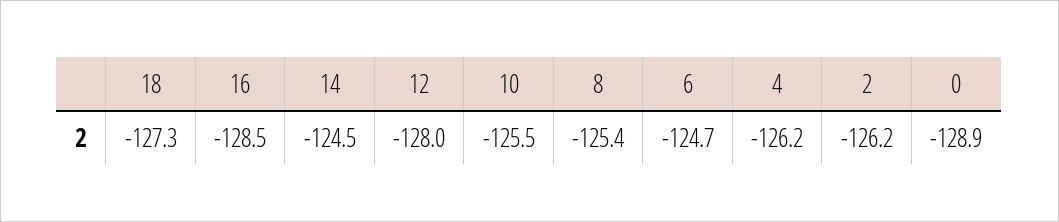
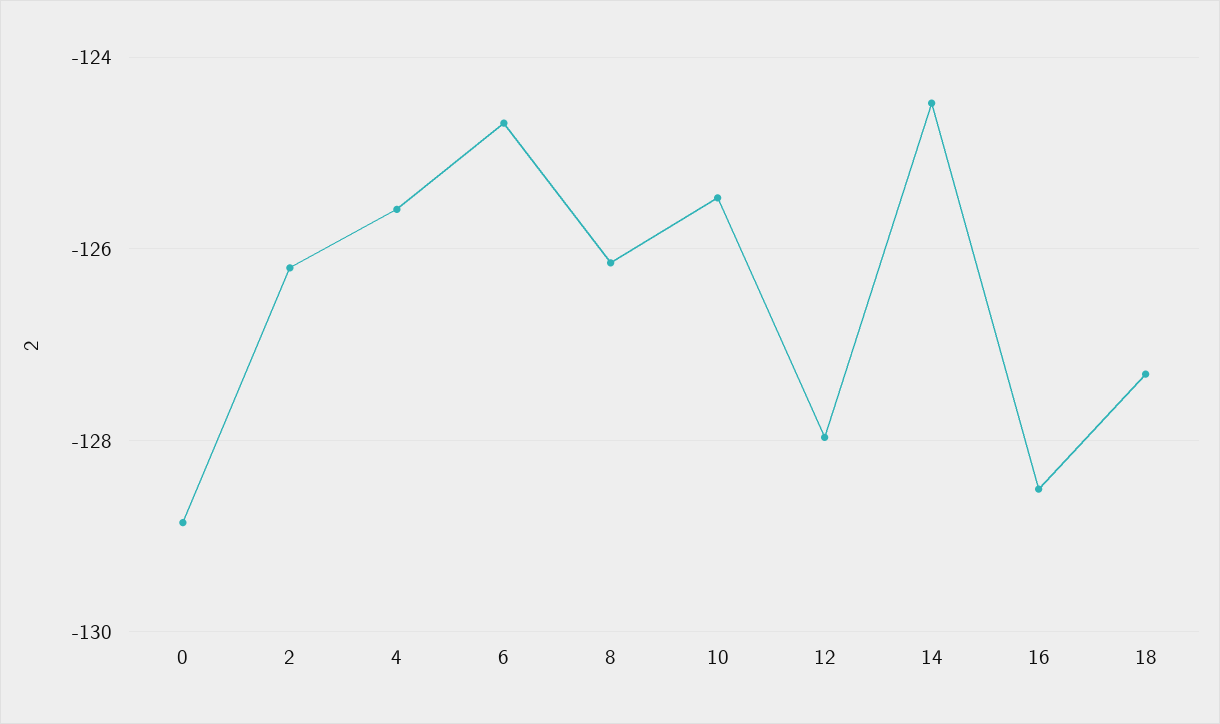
8: -125.4 -> -126.2
4: -126.2 -> -125.6

